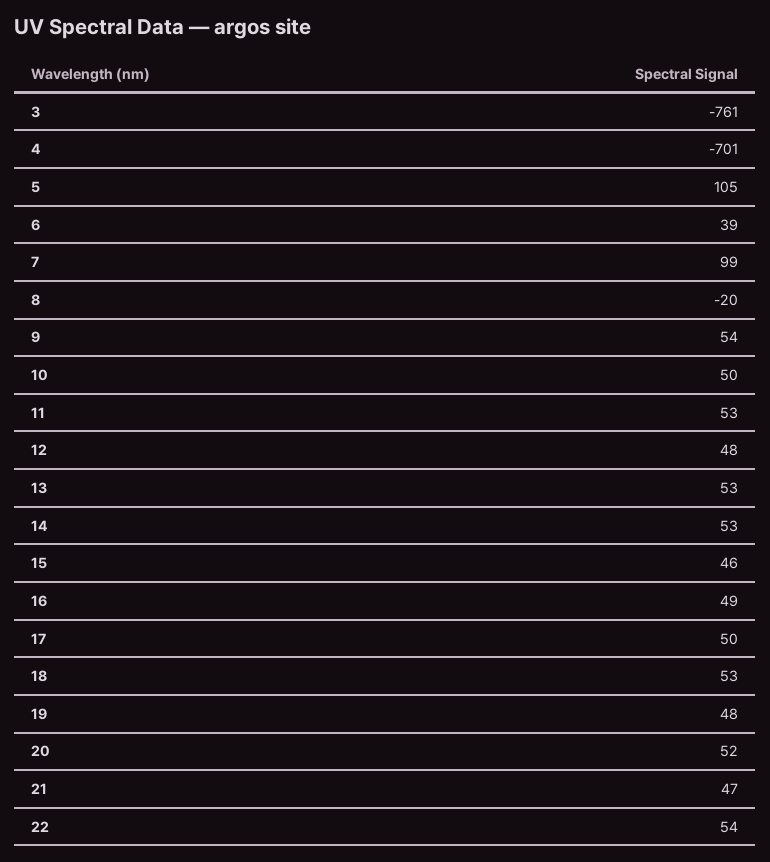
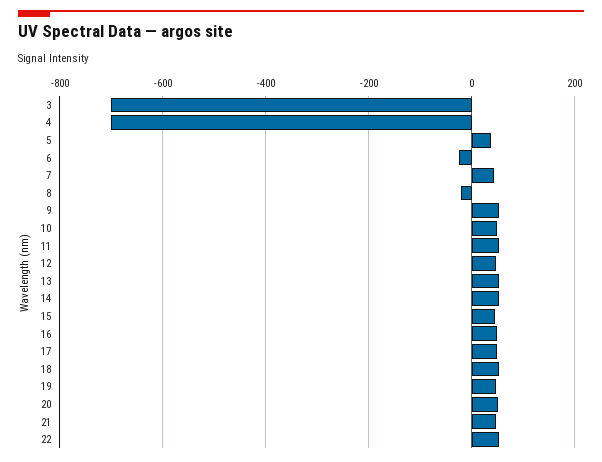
3: -761 -> -700
5: 105 -> 40
6: 39 -> -20
7: 99 -> 40

